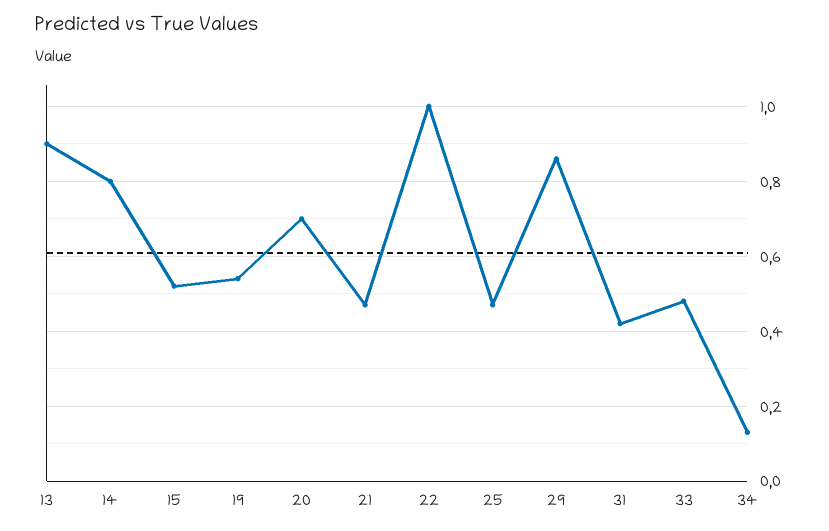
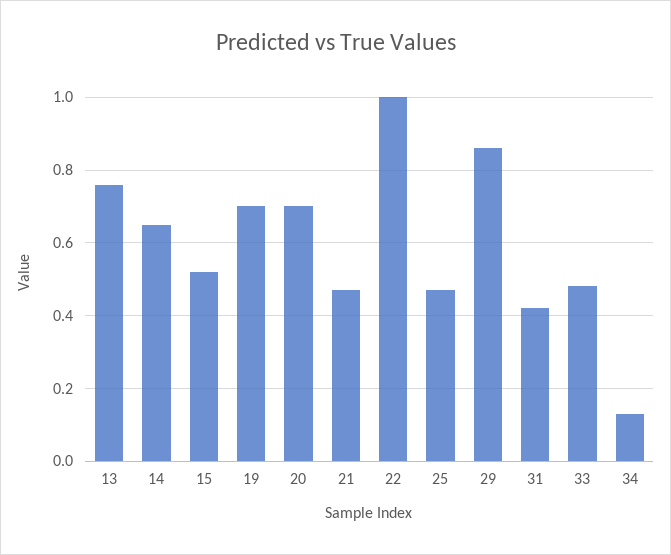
13: 0.9 -> 0.75
14: 0.8 -> 0.65
19: 0.55 -> 0.7

